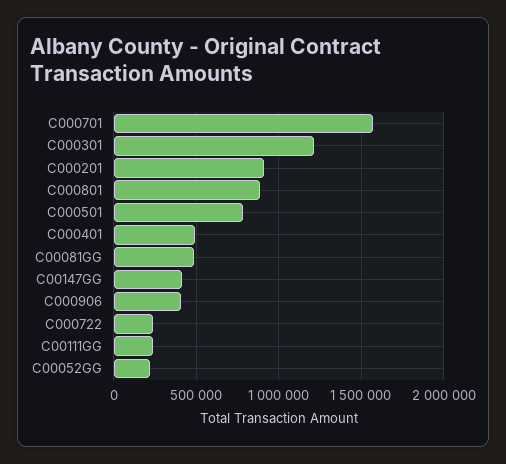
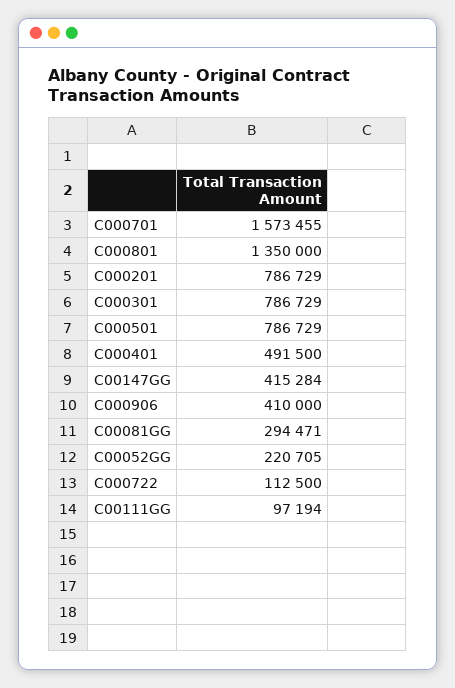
C000301: 1200000 -> 786729
C000201: 900000 -> 786729
C000801: 900000 -> 1350000
C00081GG: 500000 -> 294471
C000722: 250000 -> 112500
C00111GG: 250000 -> 97194

